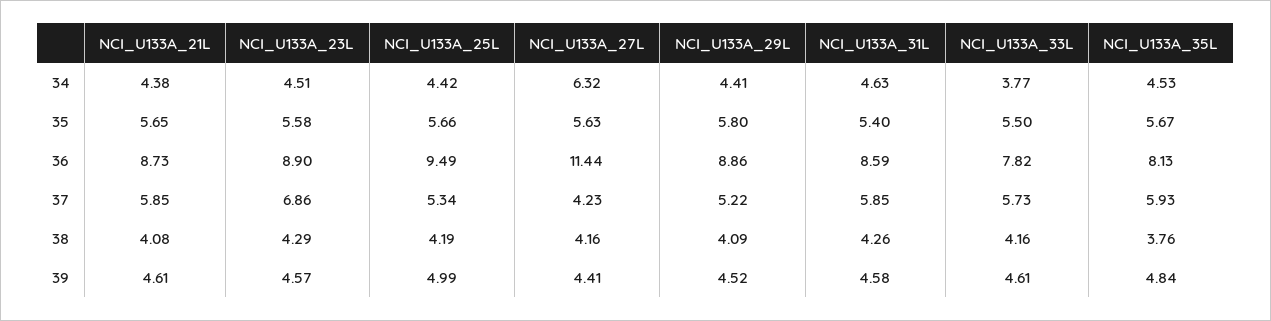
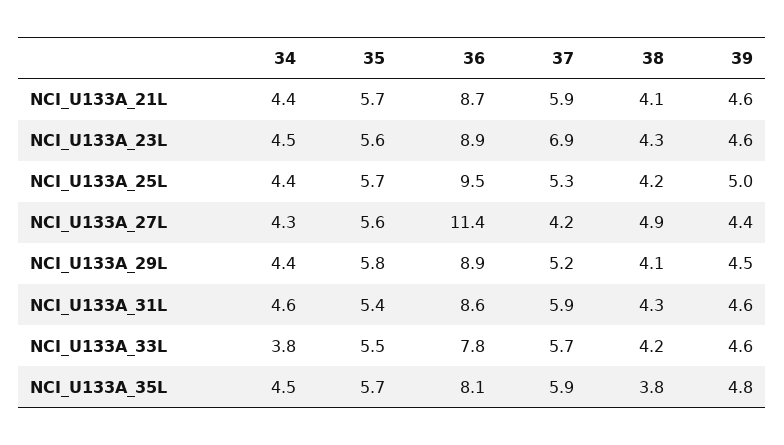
NCI_U133A_27L, 34: 6.32 -> 4.3
NCI_U133A_27L, 38: 4.16 -> 4.9

